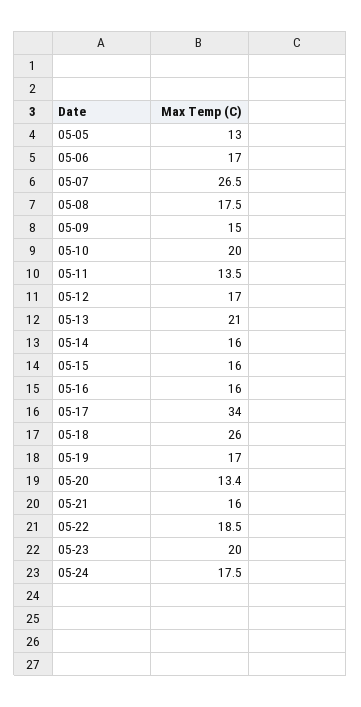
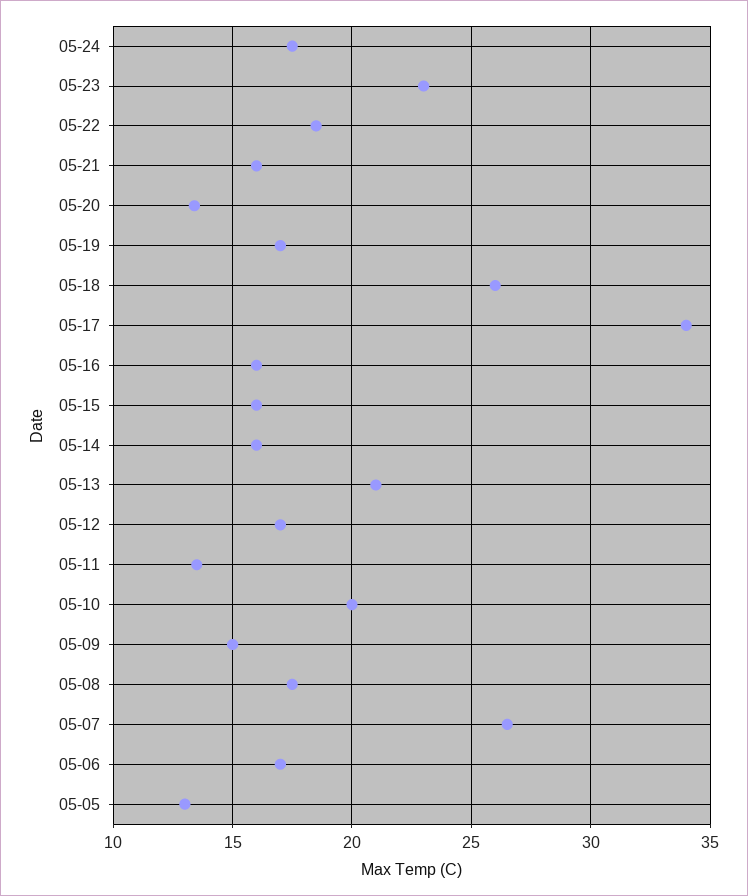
05-23: 20 -> 23

